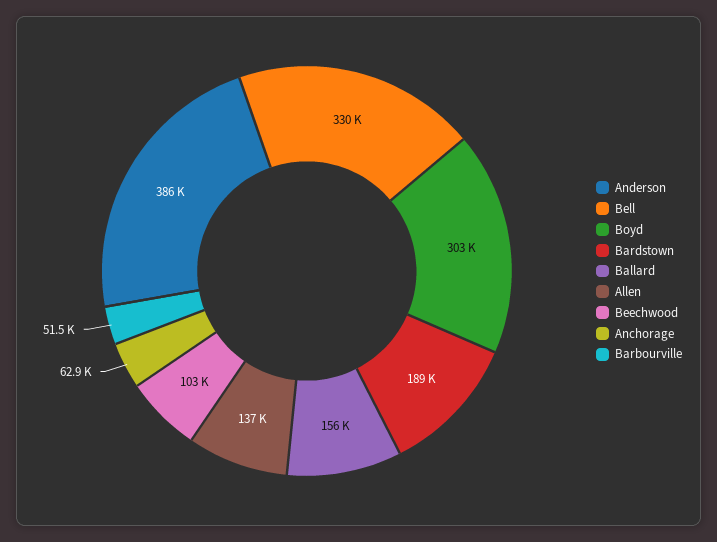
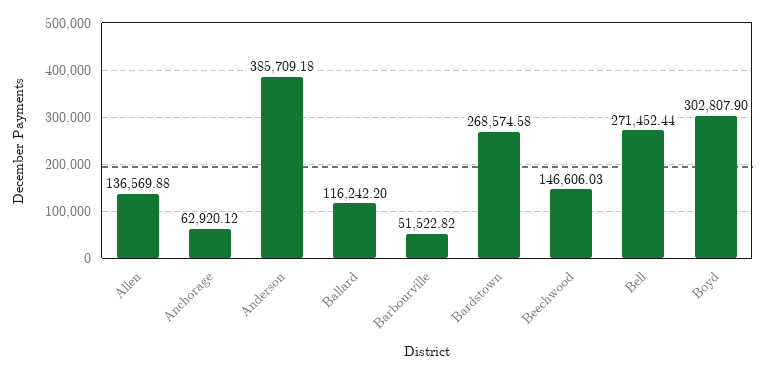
Bell: 330000 -> 271452.44
Bardstown: 189000 -> 268574.58
Ballard: 156000 -> 116242.2
Beechwood: 103000 -> 146606.03

